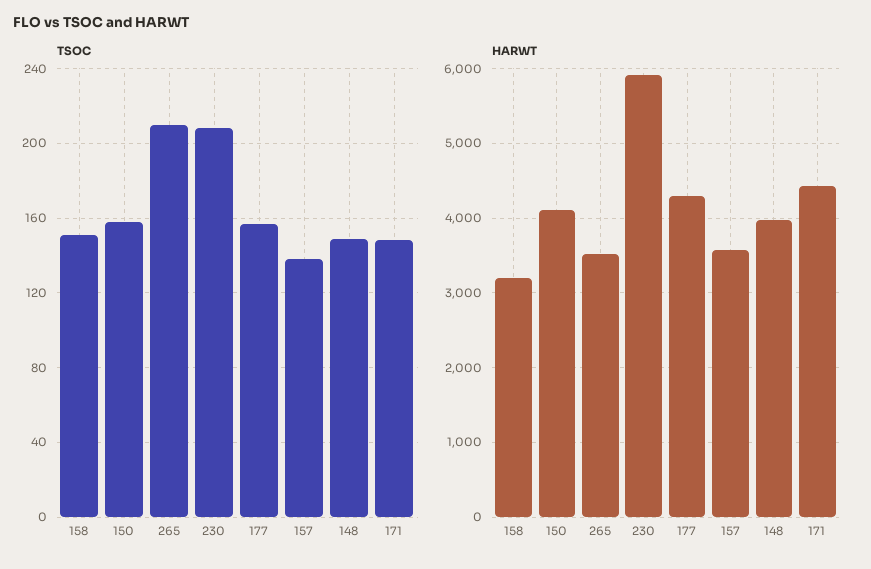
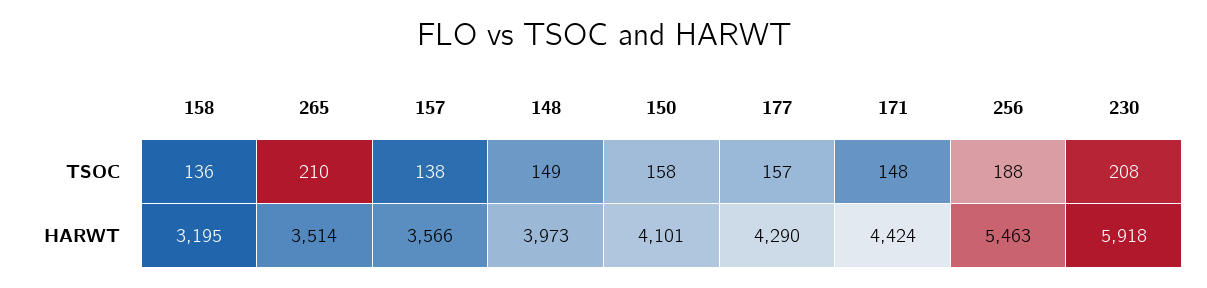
TSOC, 158: 150 -> 136
TSOC, 256: none -> 188
HARWT, 256: none -> 5463

